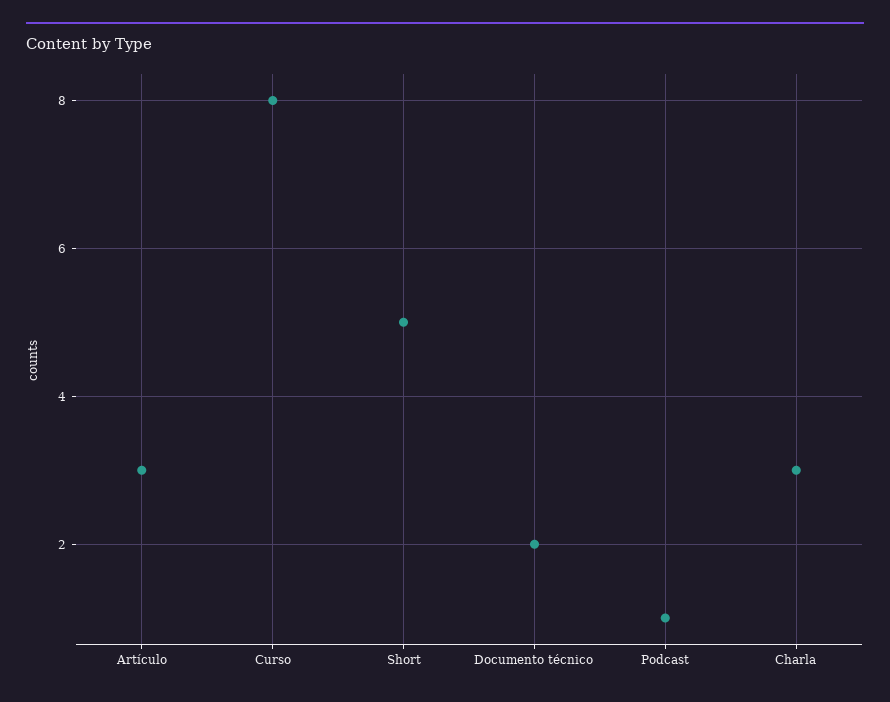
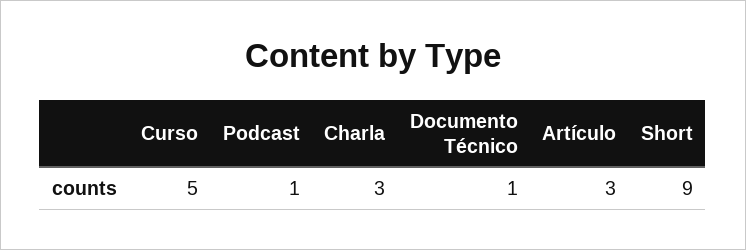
Curso: 8 -> 5
Short: 5 -> 9
Documento técnico: 2 -> 1

